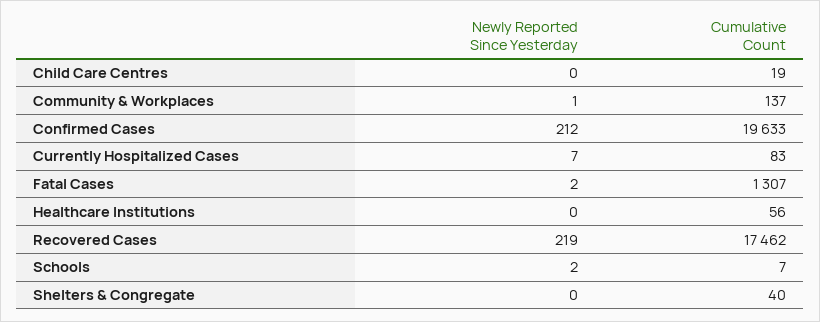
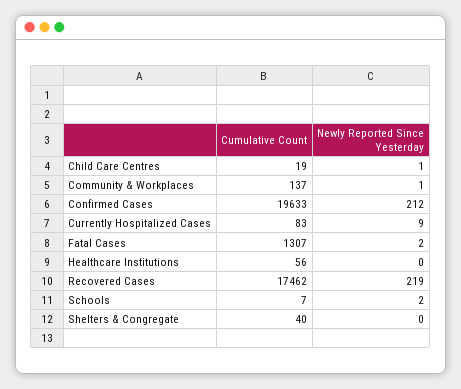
Newly Reported Since Yesterday, Child Care Centres: 0 -> 1
Newly Reported Since Yesterday, Currently Hospitalized Cases: 7 -> 9

